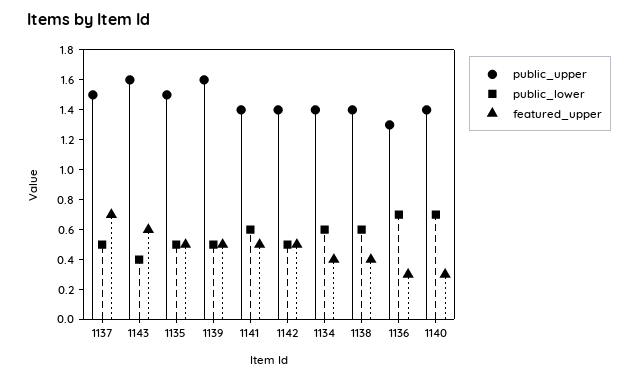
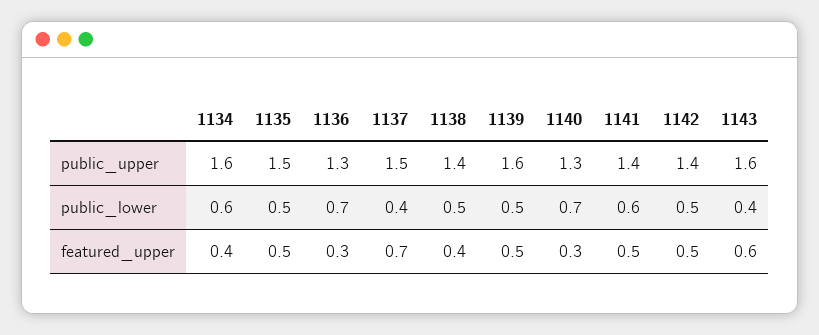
public_lower, 1137: 0.5 -> 0.4
public_upper, 1134: 1.4 -> 1.6
public_lower, 1138: 0.6 -> 0.5
public_upper, 1140: 1.4 -> 1.3

